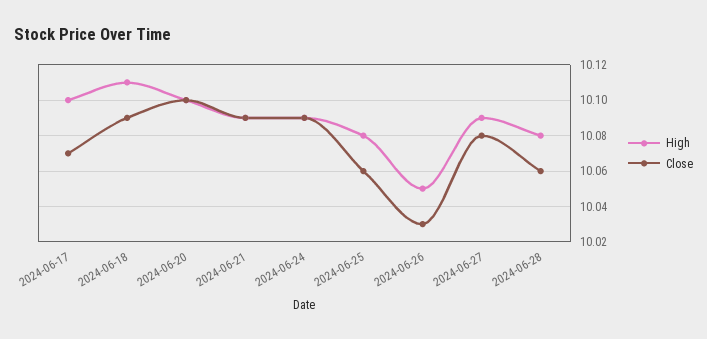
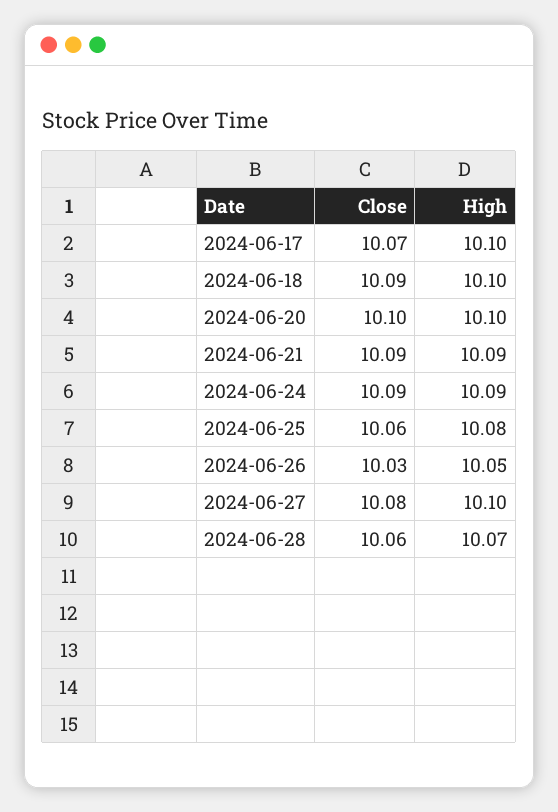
High, 2024-06-18: 10.11 -> 10.1
High, 2024-06-27: 10.09 -> 10.1
High, 2024-06-28: 10.08 -> 10.07

